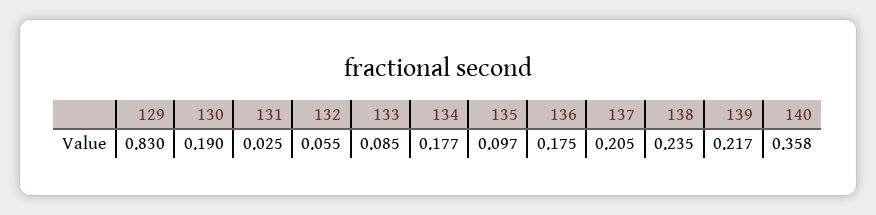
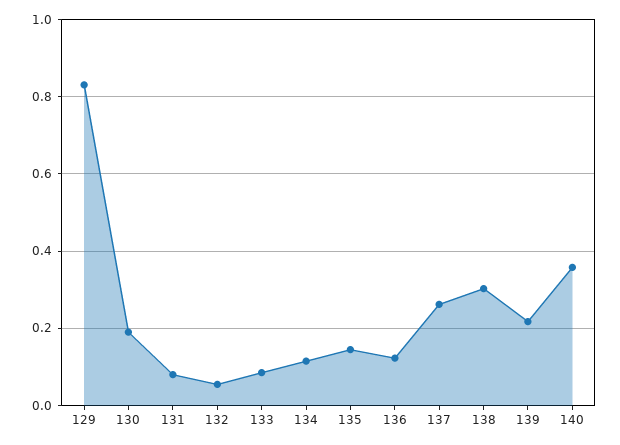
131: 0.025 -> 0.08
134: 0.177 -> 0.12
135: 0.097 -> 0.14
136: 0.175 -> 0.12
137: 0.205 -> 0.26
138: 0.235 -> 0.3

